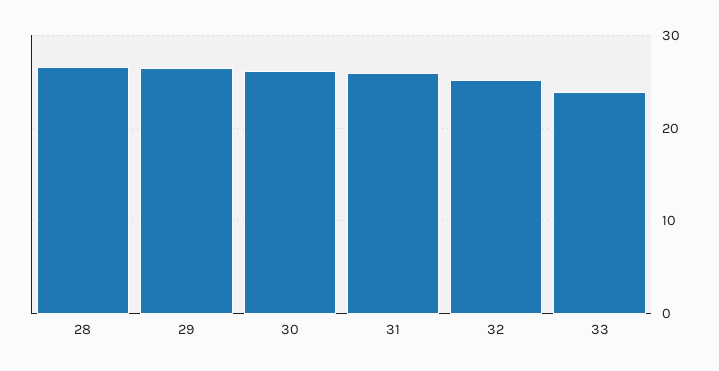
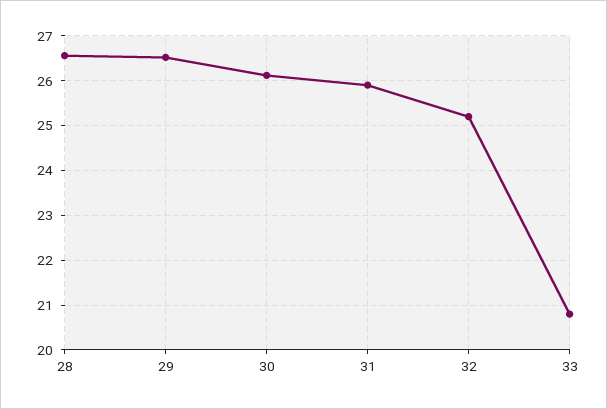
33: 24 -> 20.8

